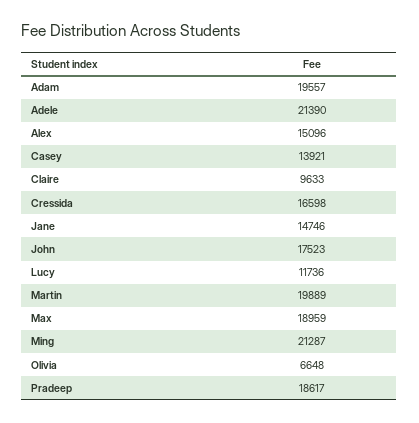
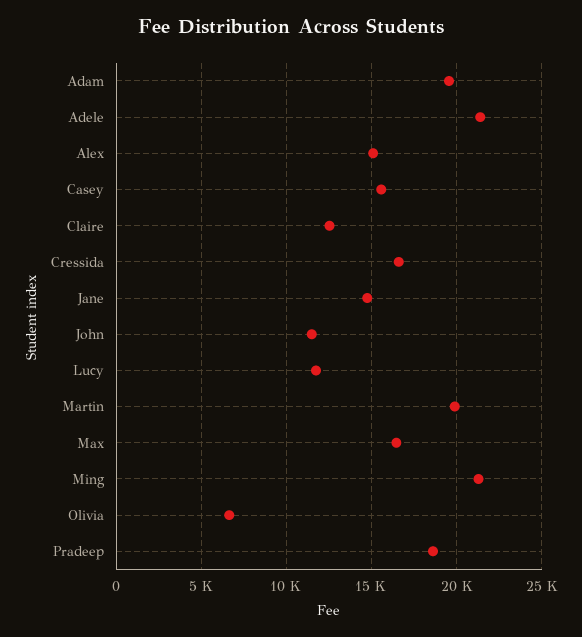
Casey: 13921 -> 15500
Claire: 9633 -> 12500
John: 17523 -> 11500
Max: 18959 -> 16500

